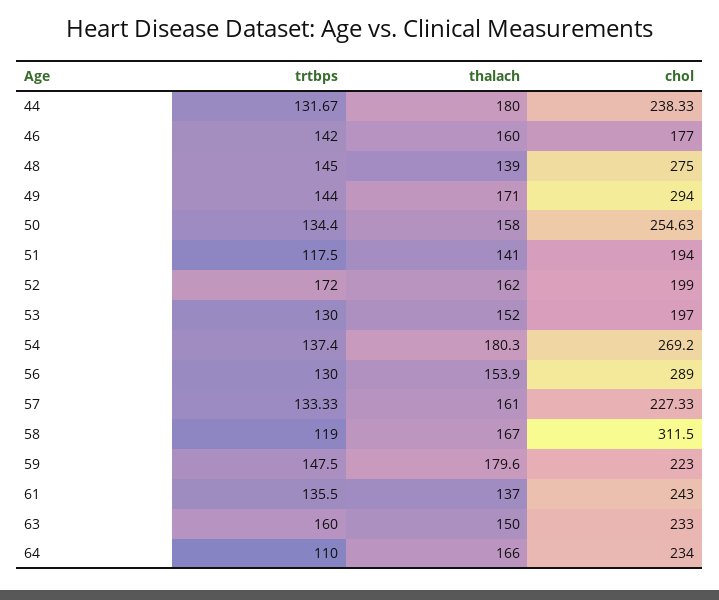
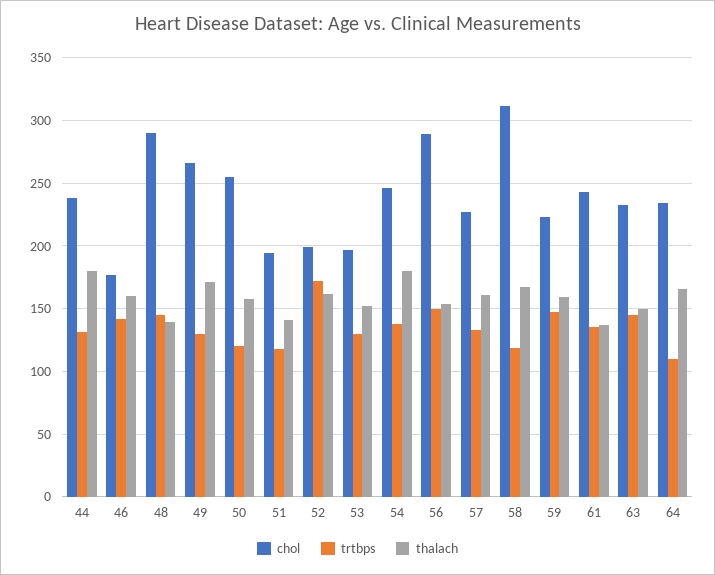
chol, 48: 275 -> 290
trtbps, 49: 144 -> 130
chol, 49: 294 -> 265
trtbps, 50: 134.4 -> 120
chol, 54: 269.2 -> 245
trtbps, 56: 130 -> 150
thalach, 59: 179.6 -> 160
trtbps, 63: 160 -> 145

